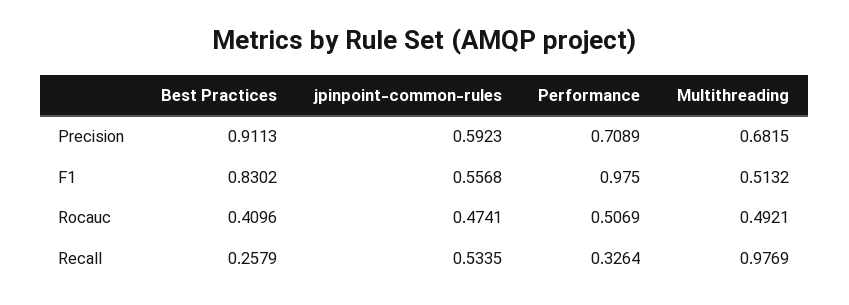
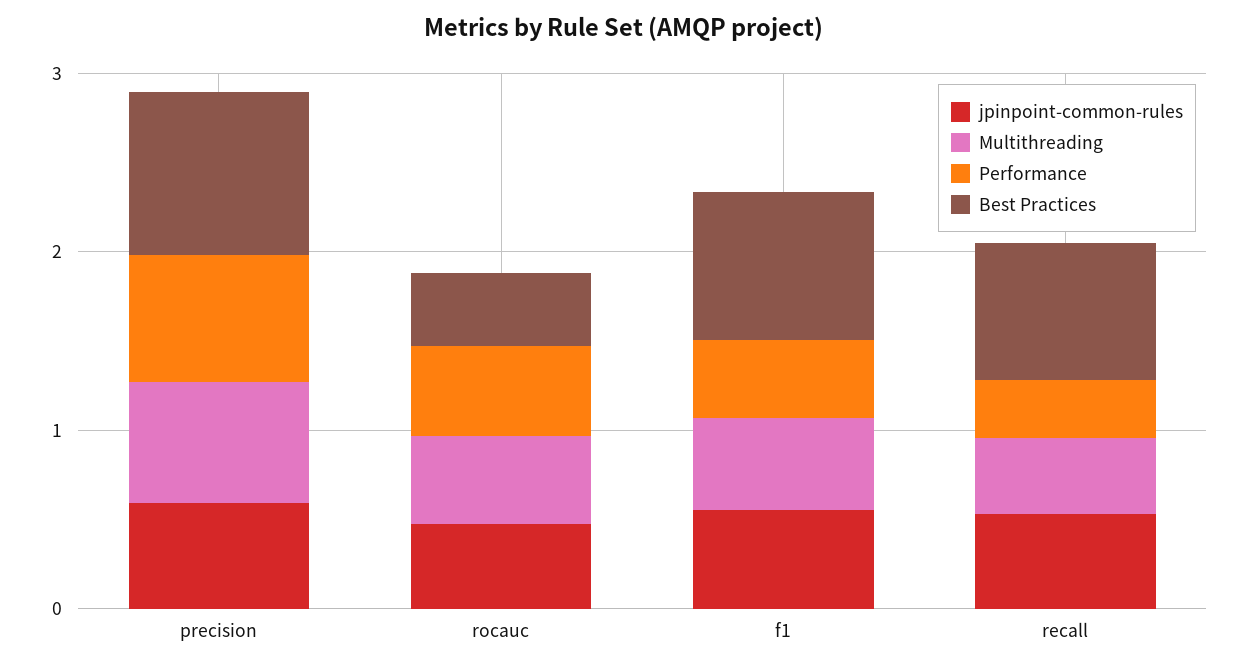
Performance, F1: 0.975 -> 0.4
Best Practices, Recall: 0.2579 -> 0.8
Multithreading, Recall: 0.9769 -> 0.4

